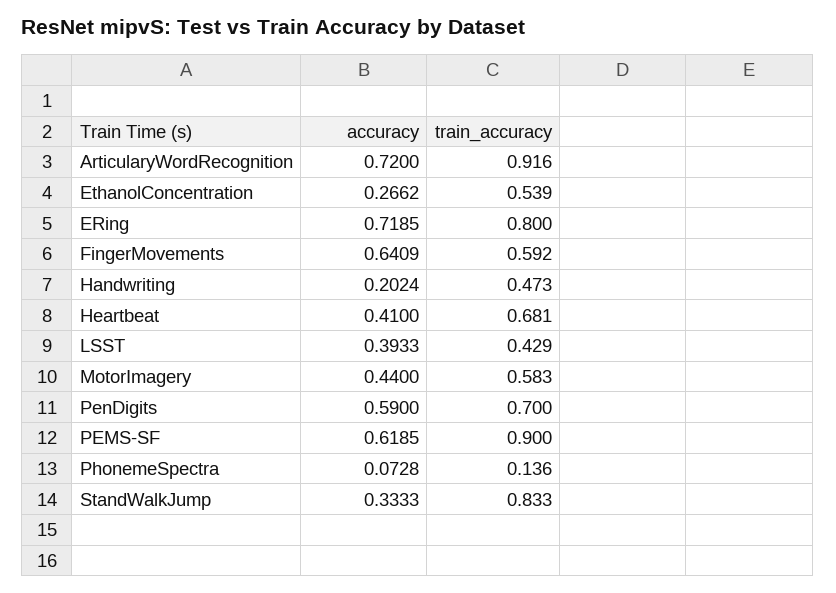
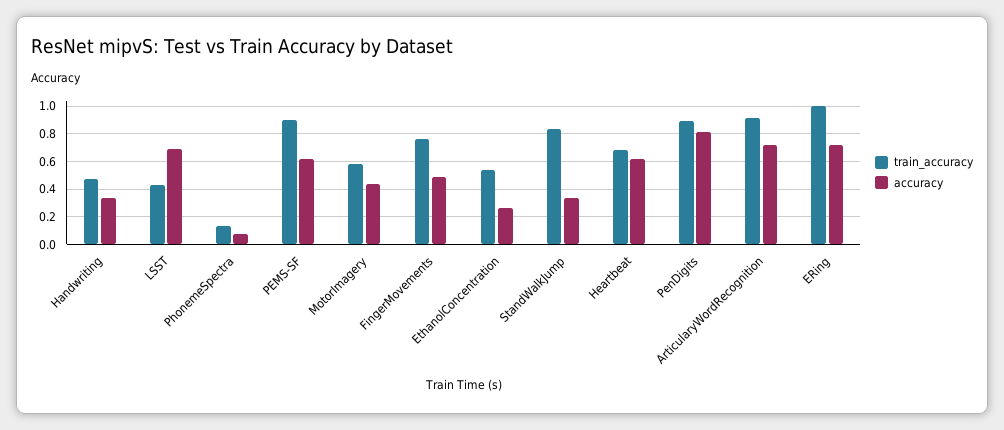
train_accuracy, ERing: 0.8 -> 1
accuracy, FingerMovements: 0.6409 -> 0.5
train_accuracy, FingerMovements: 0.592 -> 0.75
accuracy, Handwriting: 0.2024 -> 0.35
accuracy, Heartbeat: 0.41 -> 0.6
accuracy, LSST: 0.3933 -> 0.7
accuracy, PenDigits: 0.59 -> 0.8
train_accuracy, PenDigits: 0.7 -> 0.9

